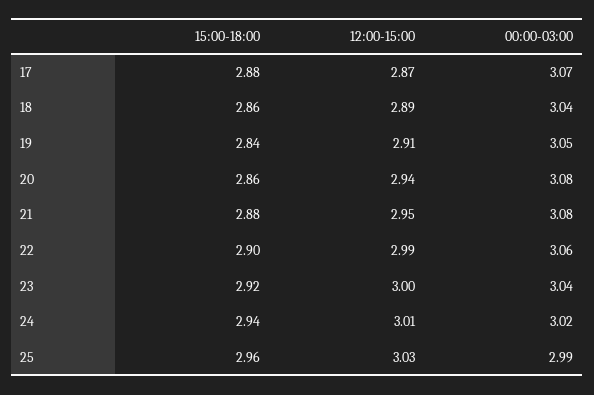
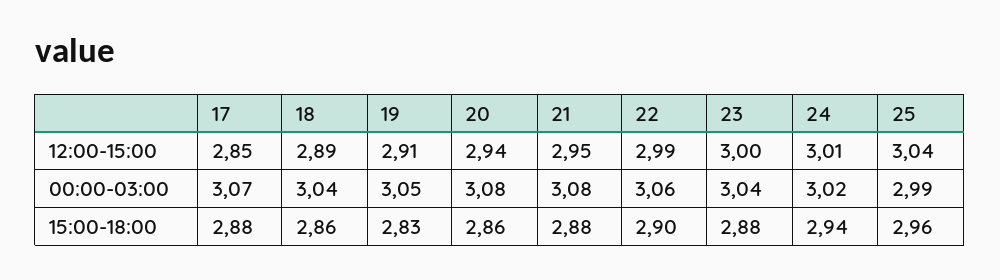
12:00-15:00, 17: 2.87 -> 2.85
15:00-18:00, 19: 2.84 -> 2.83
15:00-18:00, 23: 2.92 -> 2.88
12:00-15:00, 25: 3.03 -> 3.04

